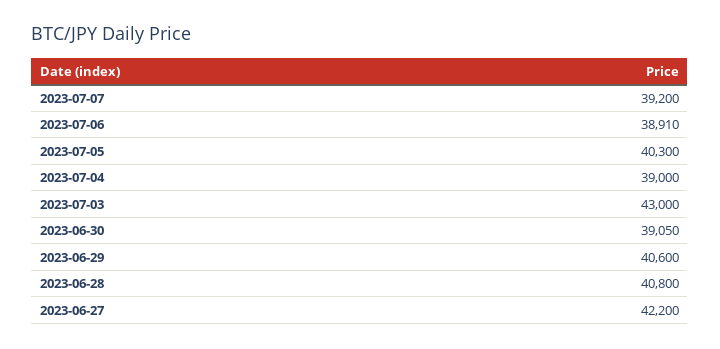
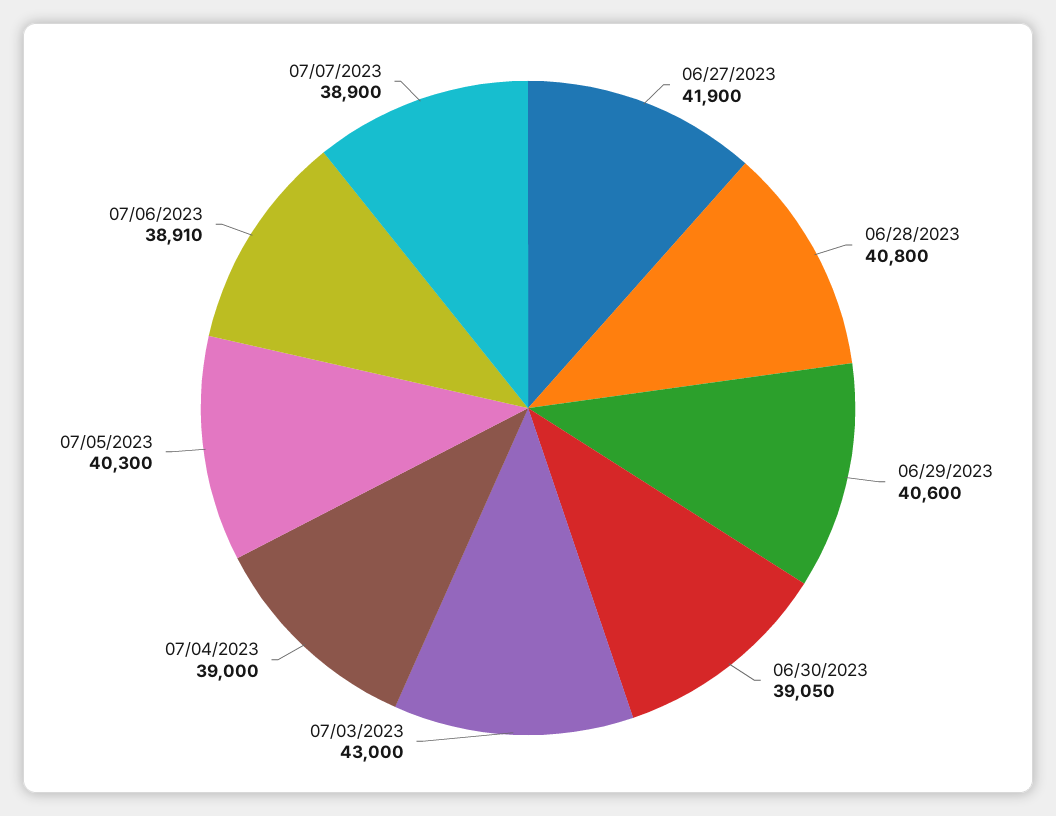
2023-07-07: 39200 -> 38900
2023-06-27: 42200 -> 41900

